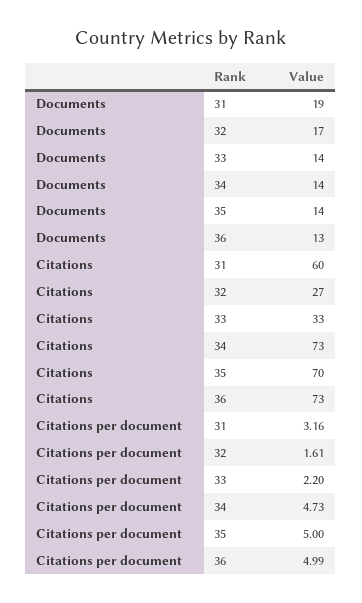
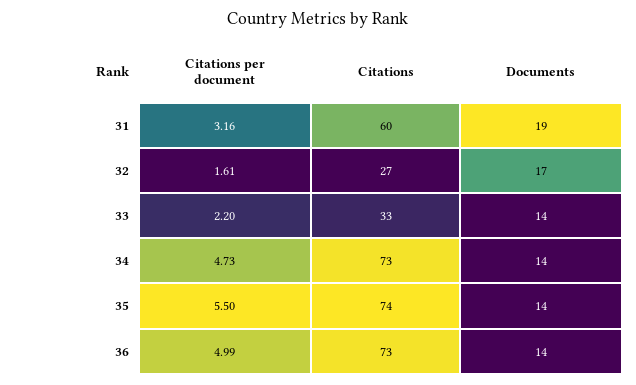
Documents, 36: 13 -> 14
Citations, 35: 70 -> 74
Citations per document, 35: 5 -> 5.5

